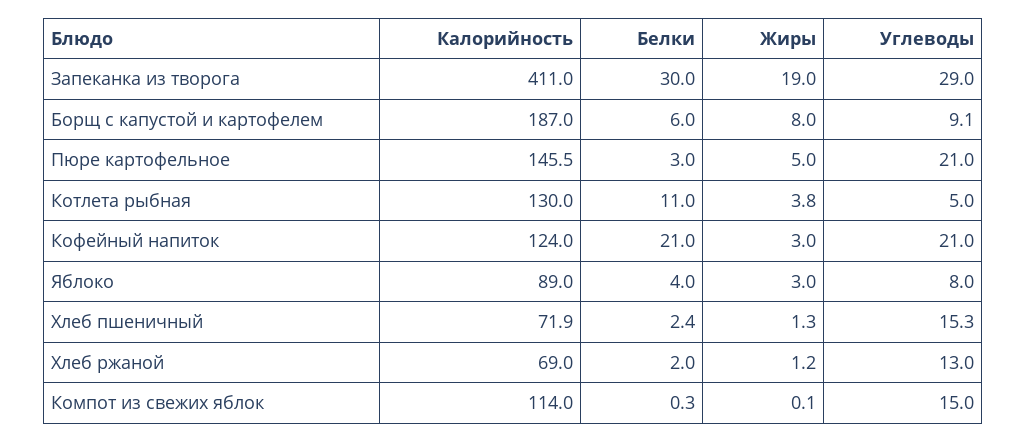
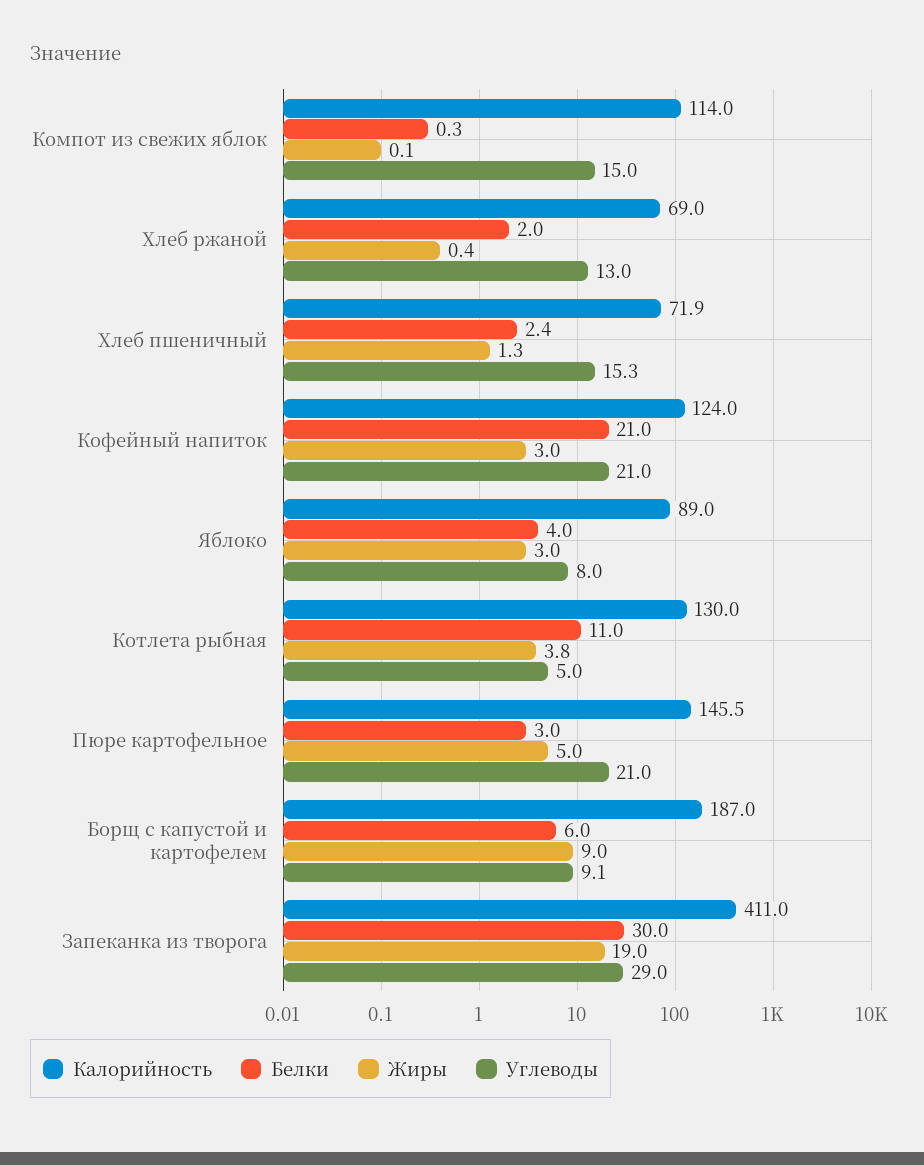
Жиры, Борщ с капустой и картофелем: 8 -> 9
Жиры, Хлеб ржаной: 1.2 -> 0.4

